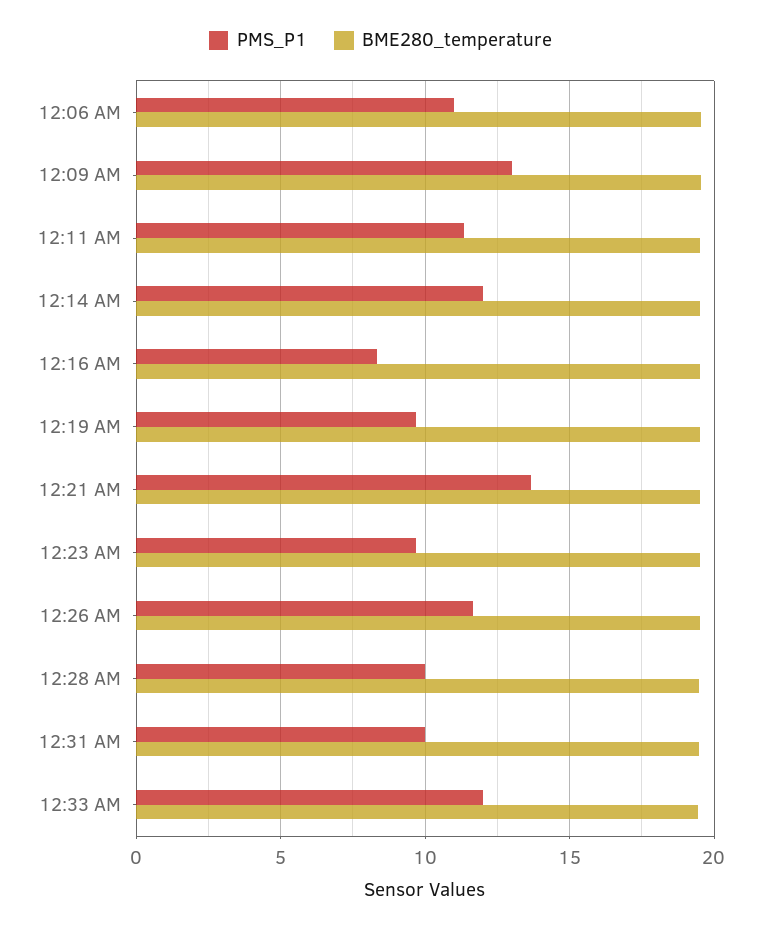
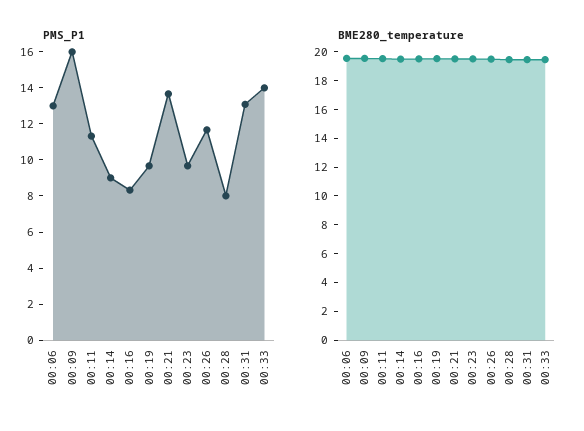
PMS_P1, 12:06 AM: 11 -> 13
PMS_P1, 12:09 AM: 13 -> 16
PMS_P1, 12:14 AM: 12 -> 9
PMS_P1, 12:28 AM: 10 -> 8
PMS_P1, 12:31 AM: 10 -> 13
PMS_P1, 12:33 AM: 12 -> 14

